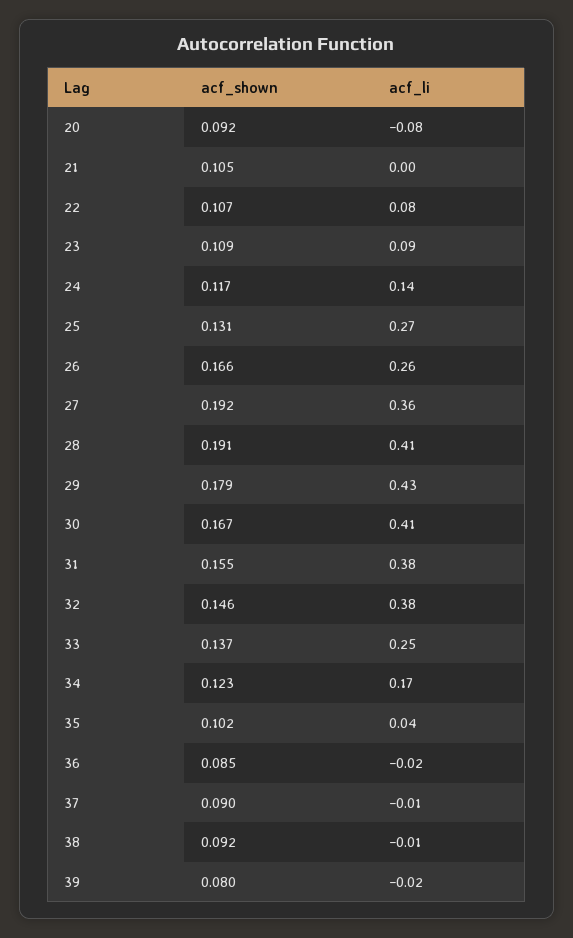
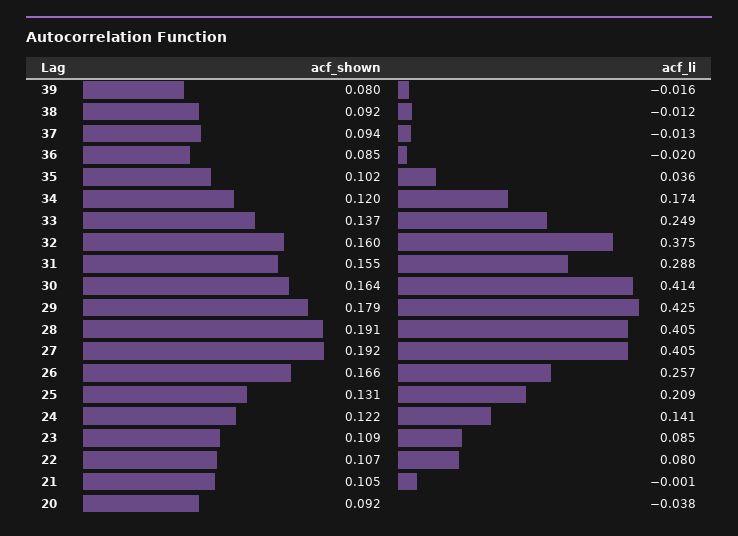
acf_li, 20: -0.08 -> -0.038
acf_shown, 24: 0.117 -> 0.122
acf_li, 25: 0.27 -> 0.209
acf_li, 27: 0.36 -> 0.405
acf_shown, 30: 0.167 -> 0.164
acf_li, 31: 0.38 -> 0.288
acf_shown, 32: 0.146 -> 0.16
acf_shown, 34: 0.123 -> 0.12
acf_shown, 37: 0.09 -> 0.094

